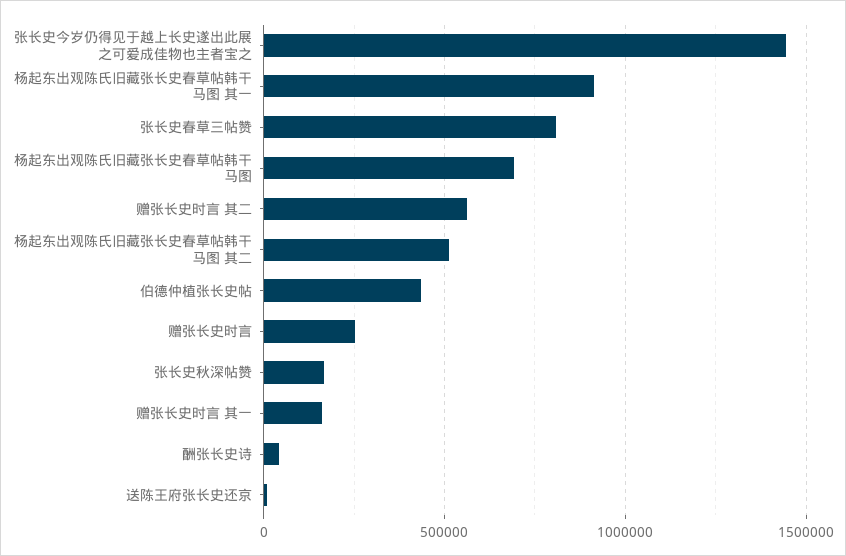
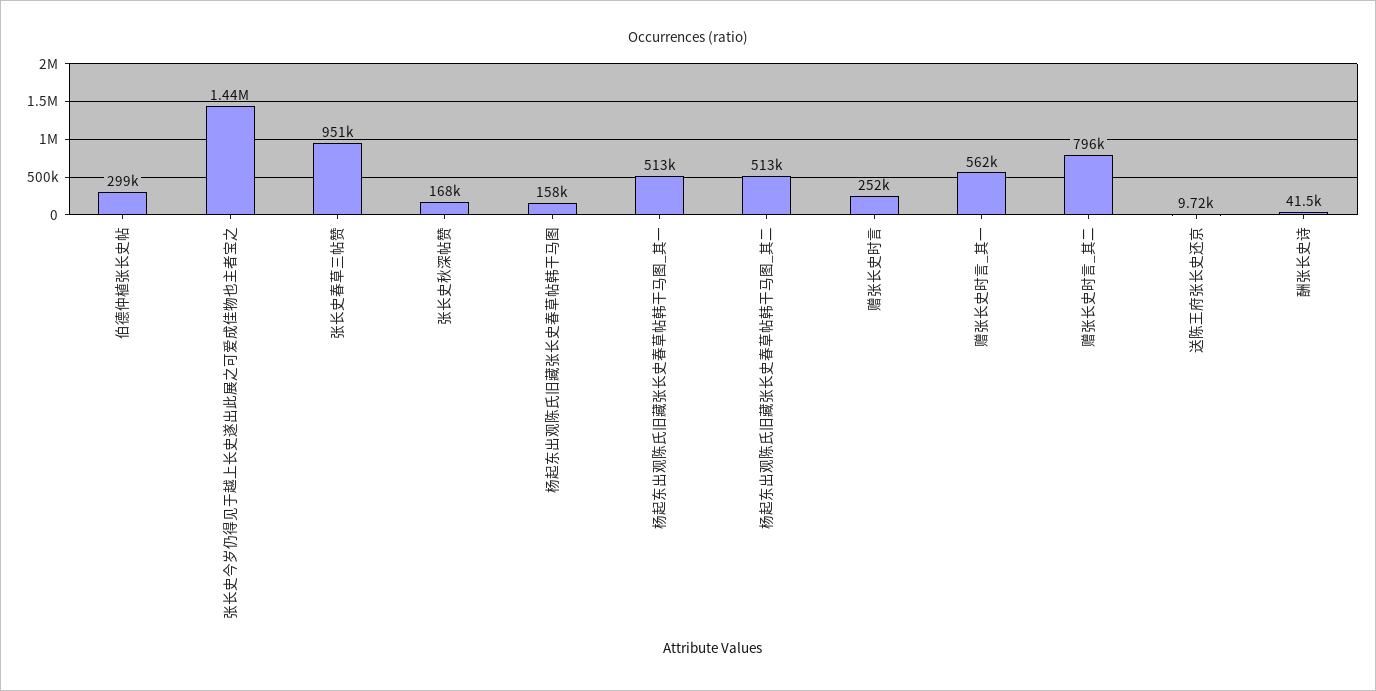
杨起东出观陈氏旧藏张长史春草帖韩干马图 其一: 900000 -> 513000
张长史春草三帖赞: 800000 -> 951000
杨起东出观陈氏旧藏张长史春草帖韩干马图: 700000 -> 158000
赠张长史时言 其二: 550000 -> 796000
伯德仲植张长史帖: 450000 -> 299000
赠张长史时言 其一: 150000 -> 562000

